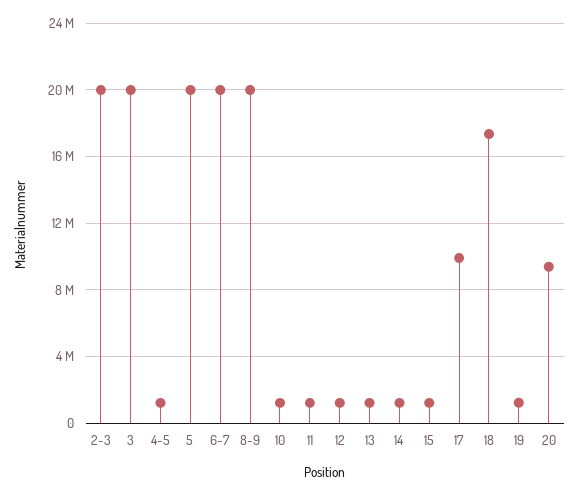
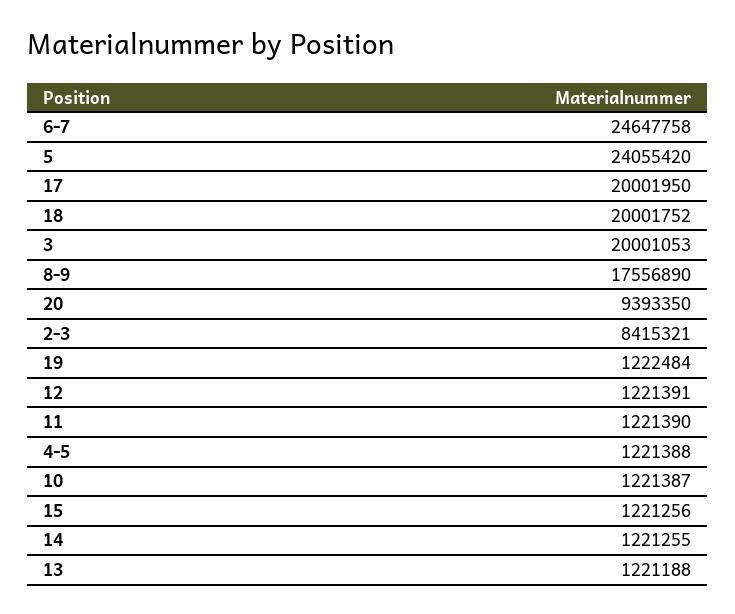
2-3: 20000000 -> 8415321
5: 20000000 -> 24055420
6-7: 20000000 -> 24647758
8-9: 20000000 -> 17556890
17: 10000000 -> 20001950
18: 17500000 -> 20001752

